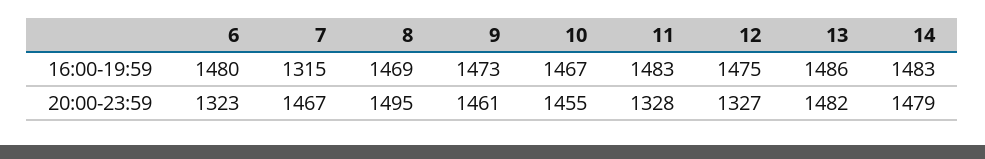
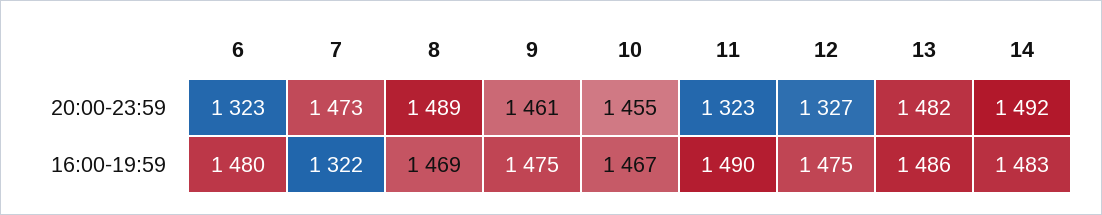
7, 16:00-19:59: 1315 -> 1322
9, 16:00-19:59: 1473 -> 1475
11, 16:00-19:59: 1483 -> 1490
7, 20:00-23:59: 1467 -> 1473
8, 20:00-23:59: 1495 -> 1489
11, 20:00-23:59: 1328 -> 1323
14, 20:00-23:59: 1479 -> 1492

